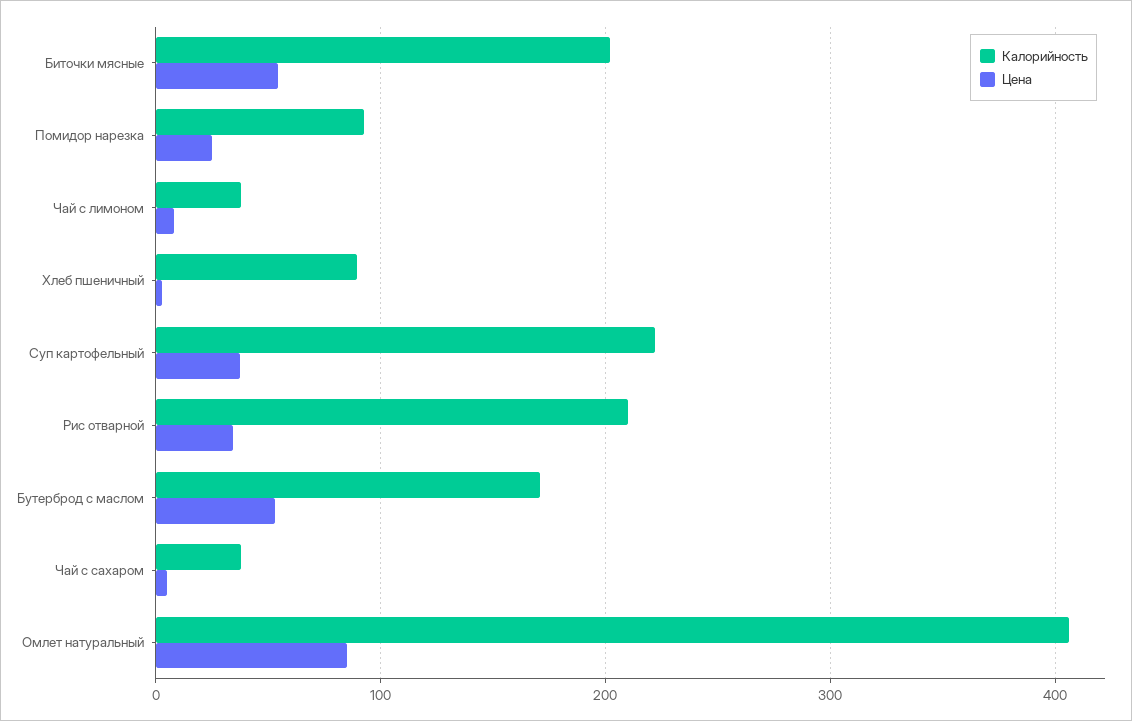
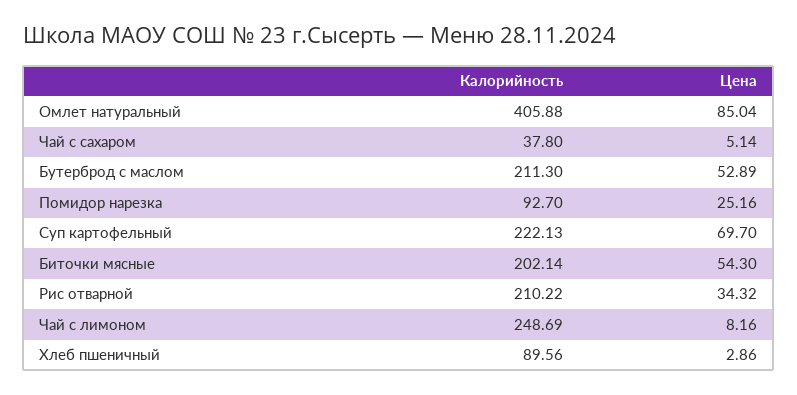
Калорийность, Чай с лимоном: 40 -> 248.69
Цена, Суп картофельный: 40 -> 69.7
Калорийность, Бутерброд с маслом: 170 -> 211.3

